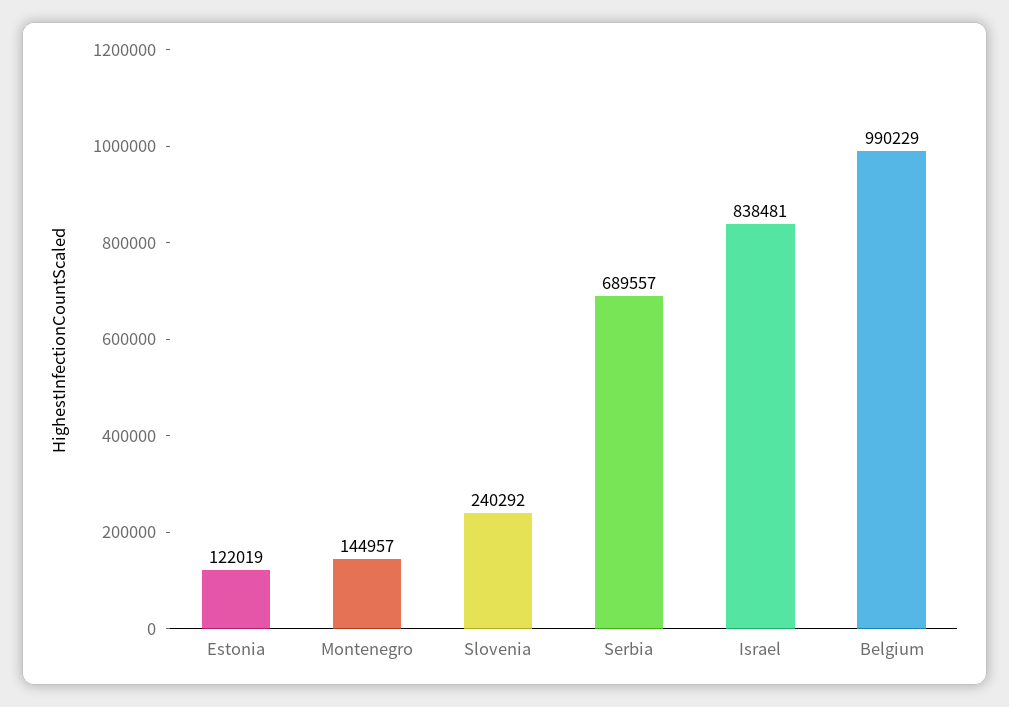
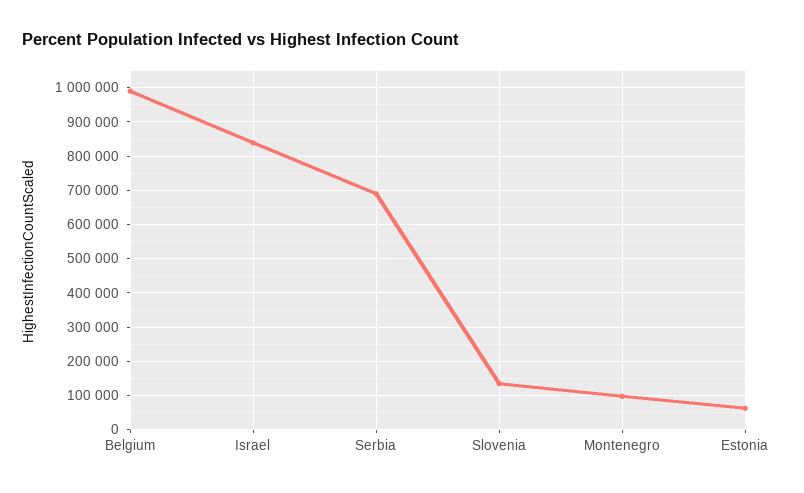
Estonia: 122019 -> 60000
Montenegro: 144957 -> 100000
Slovenia: 240292 -> 140000

